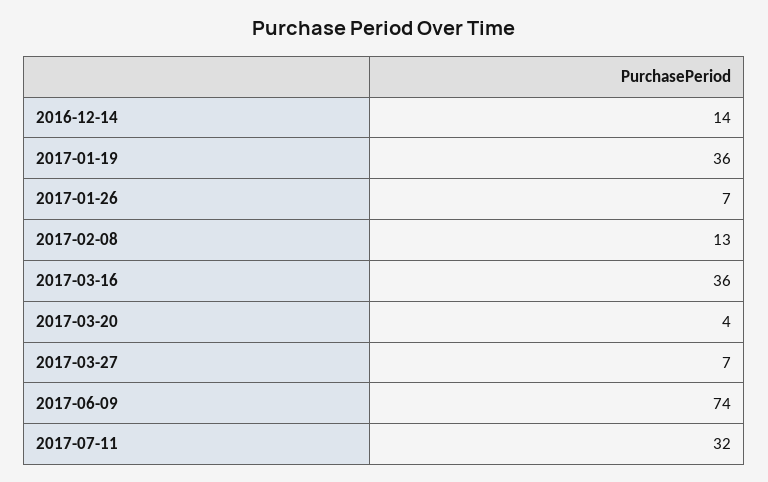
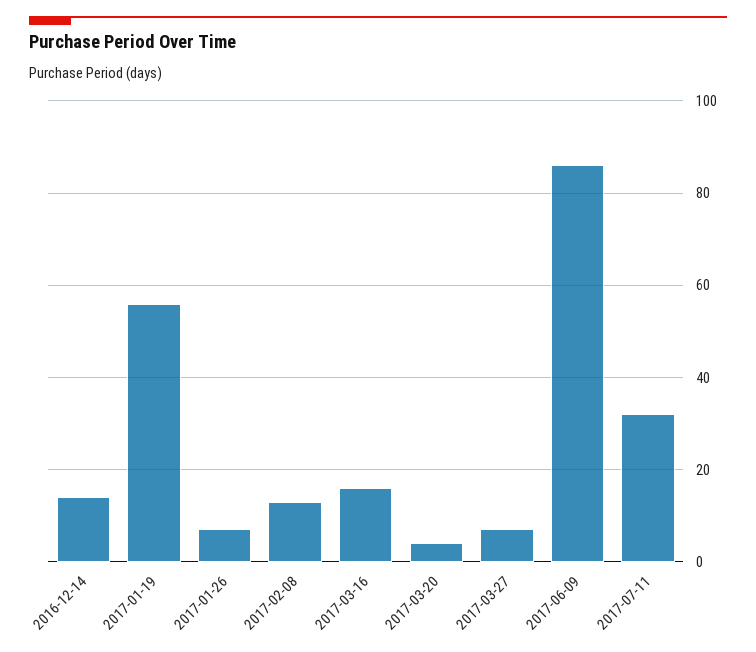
2017-01-19: 36 -> 55
2017-03-16: 36 -> 15
2017-06-09: 74 -> 85

